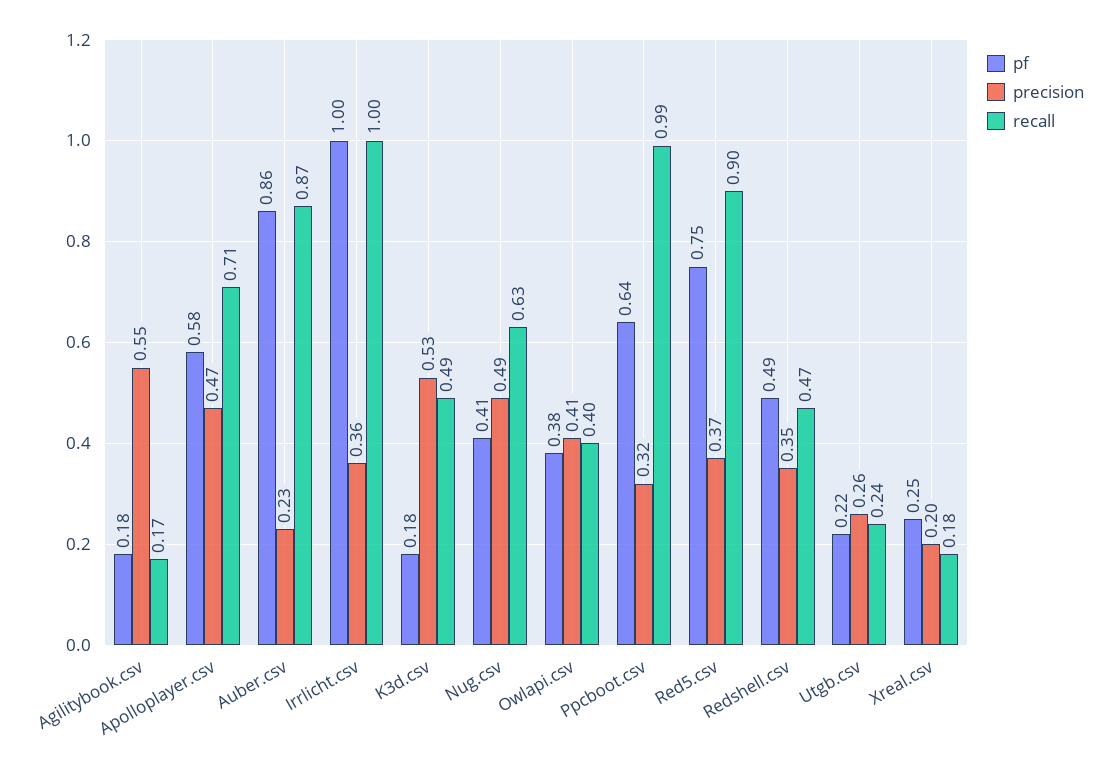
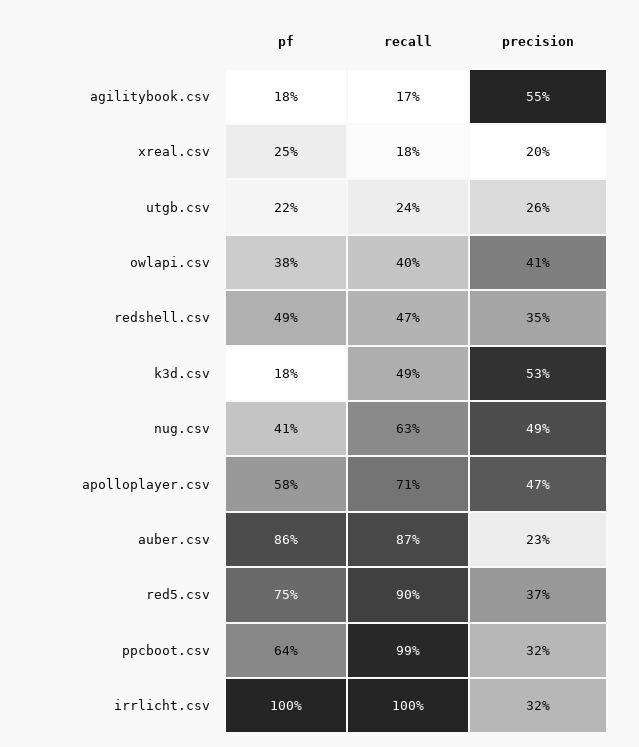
precision, Irrlicht.csv: 0.36 -> 0.32

